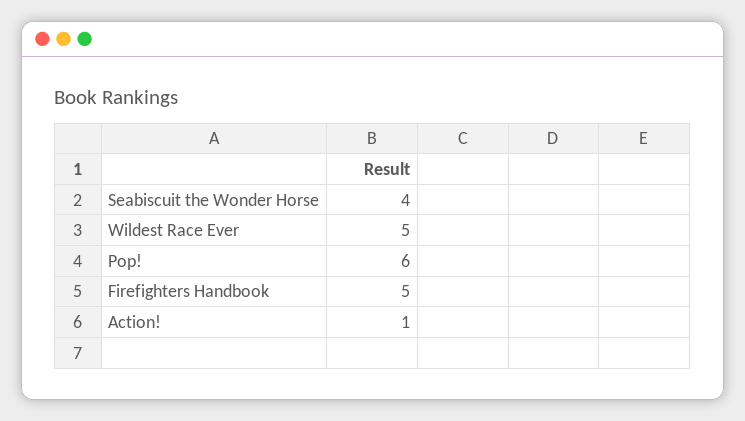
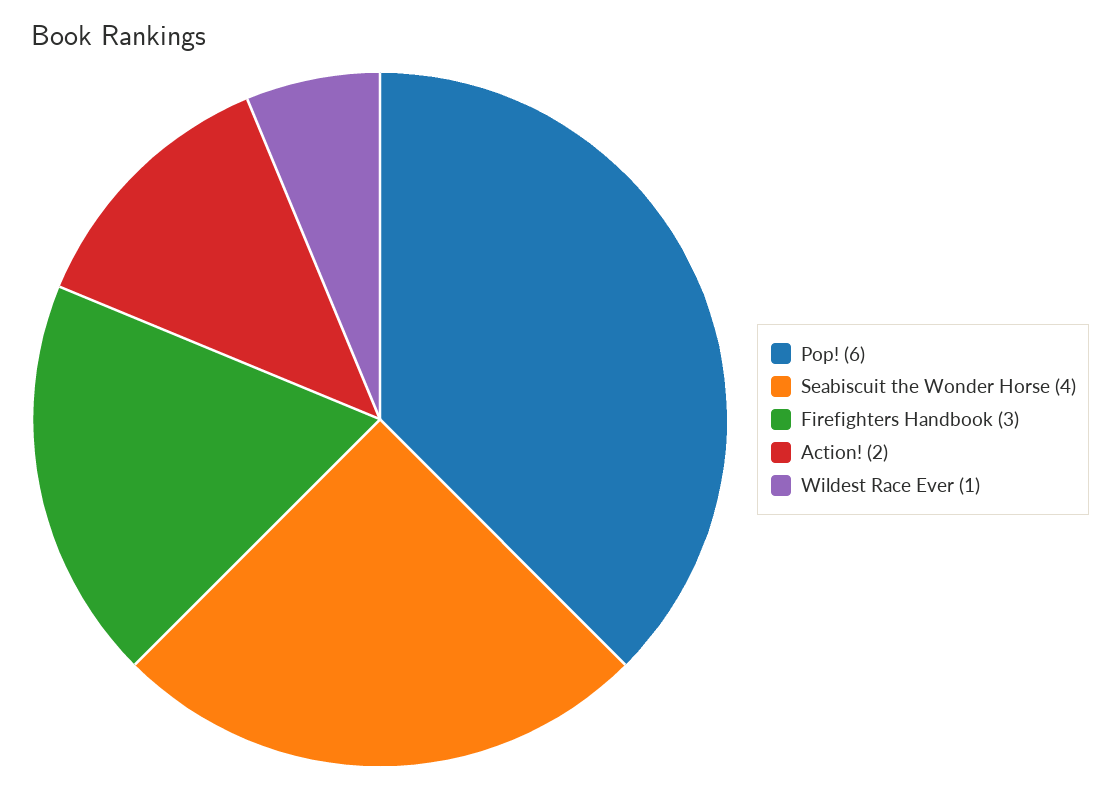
Wildest Race Ever: 5 -> 1
Firefighters Handbook: 5 -> 3
Action!: 1 -> 2

